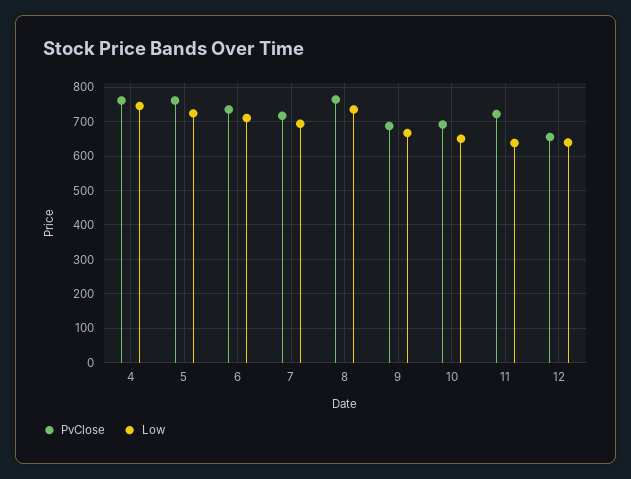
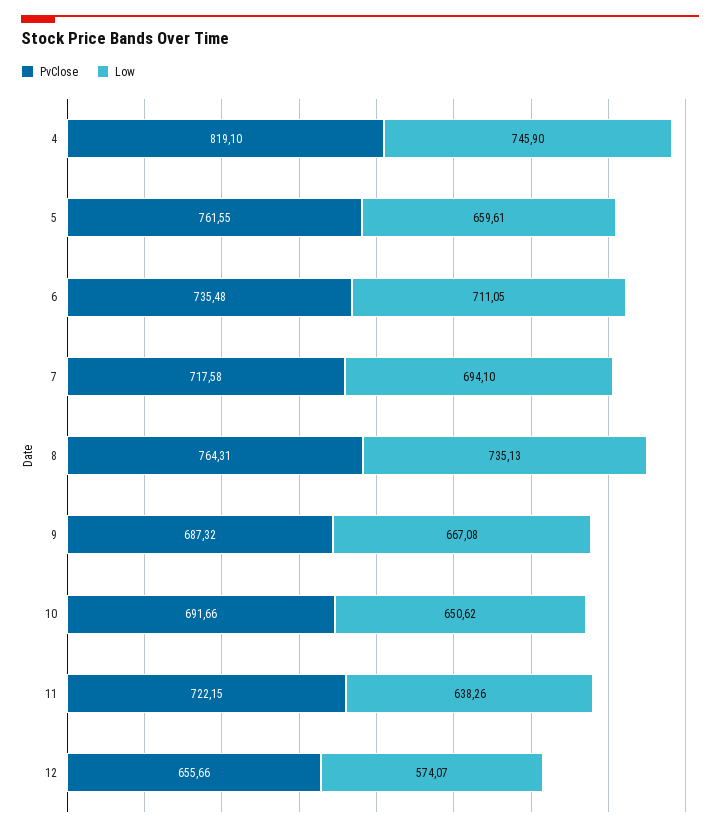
PvClose, 4: 760 -> 819.1
Low, 5: 720 -> 659.61
Low, 12: 640 -> 574.07

